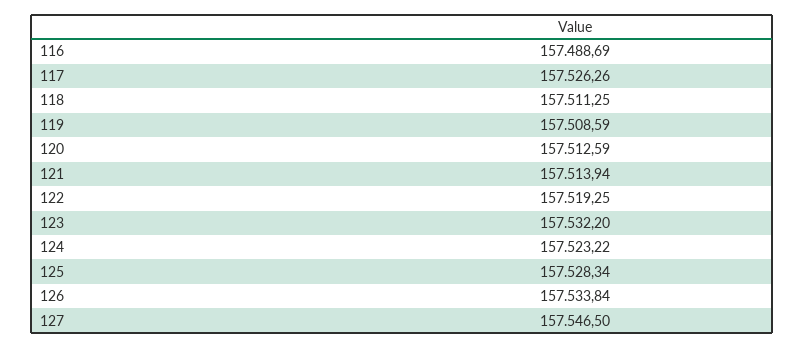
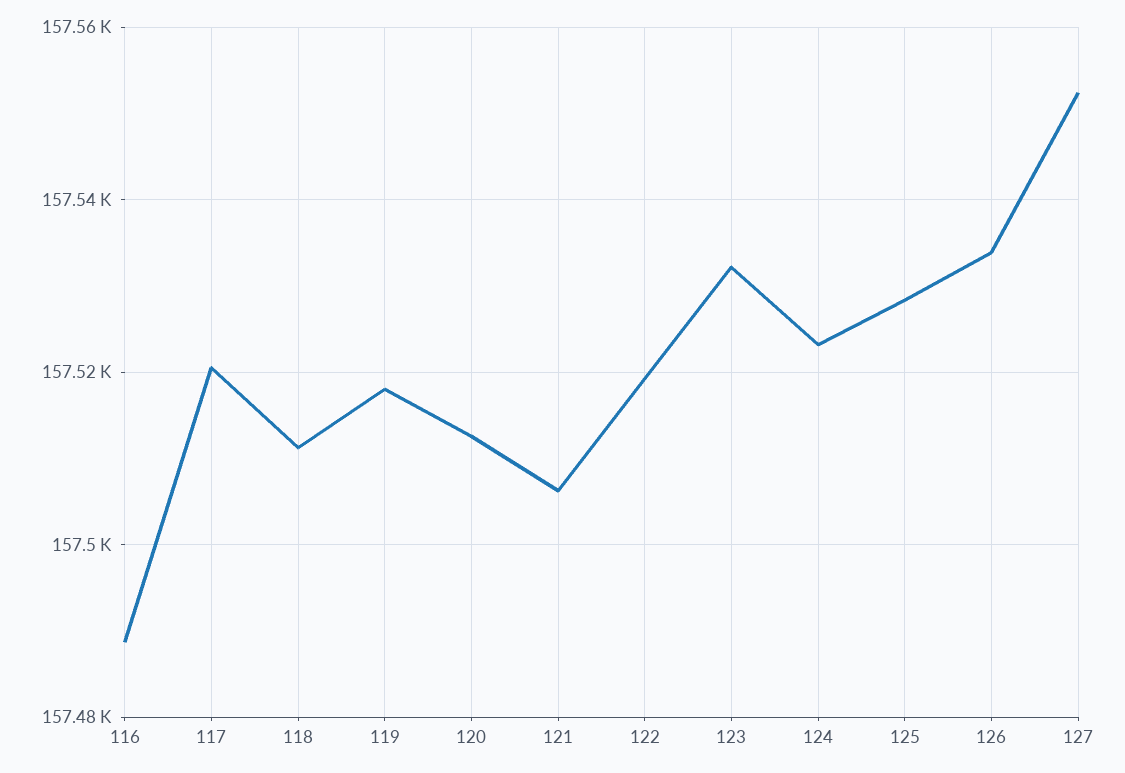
117: 157526.26 -> 157520
119: 157508.59 -> 157518
121: 157513.94 -> 157506
127: 157546.5 -> 157552

